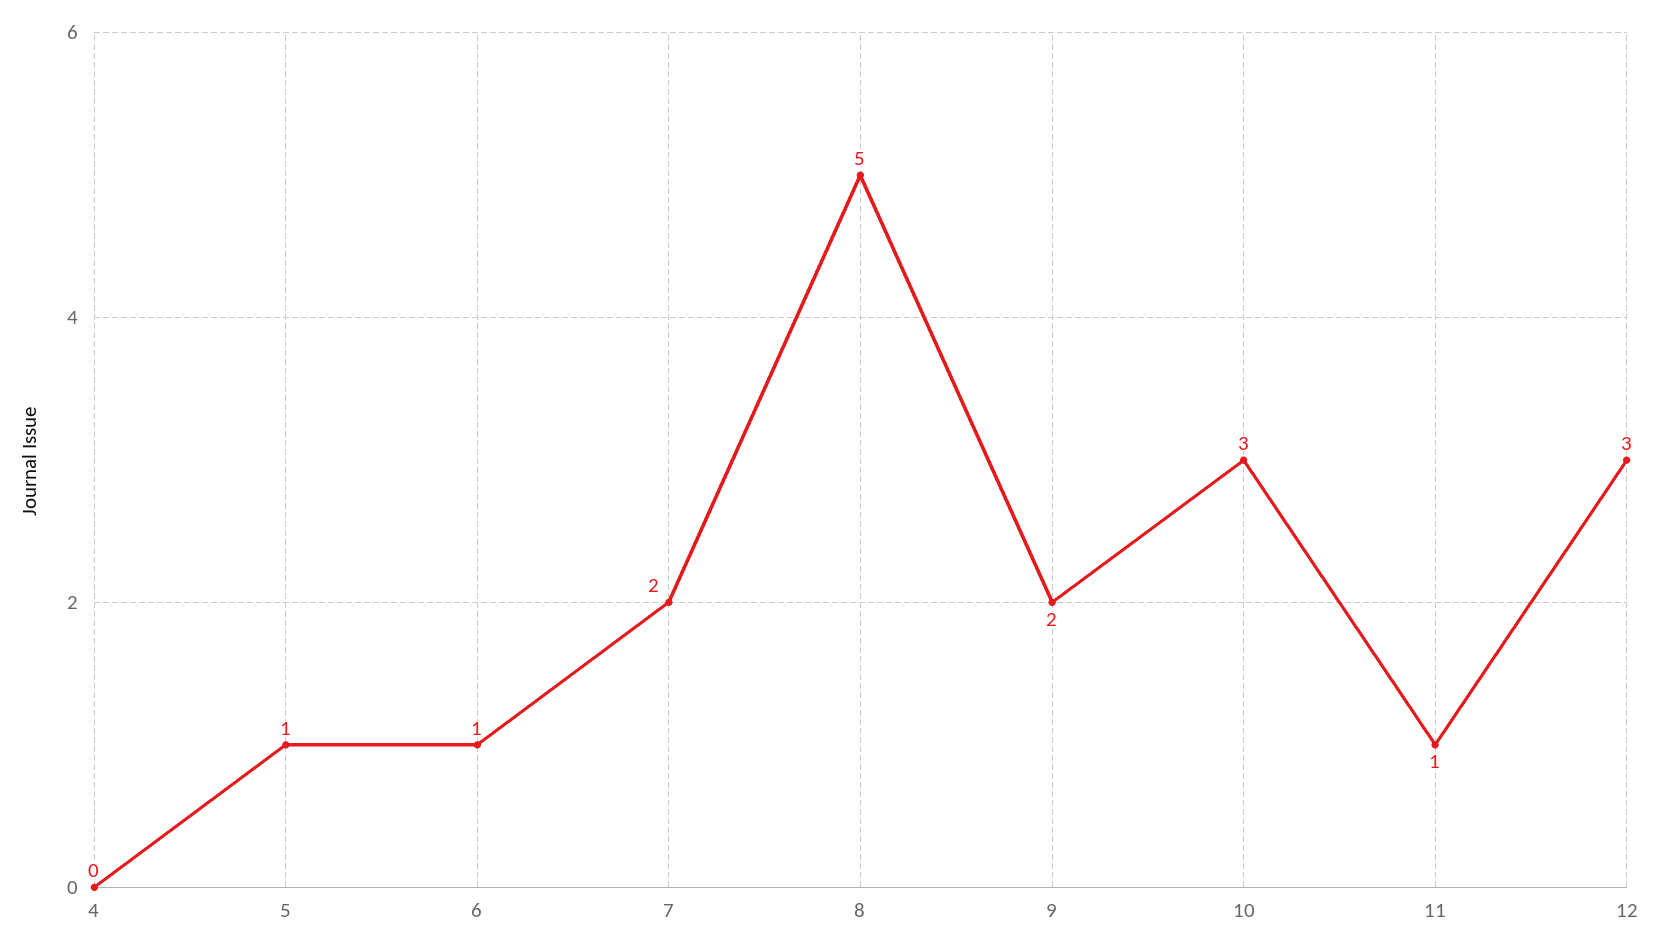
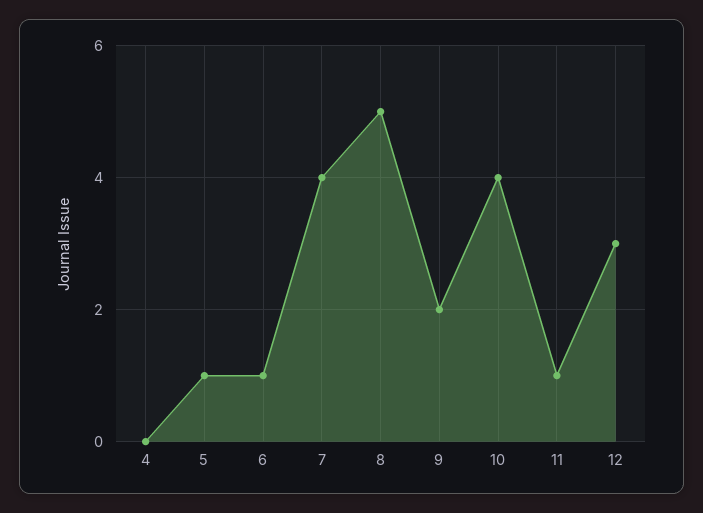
7: 2 -> 4
10: 3 -> 4

